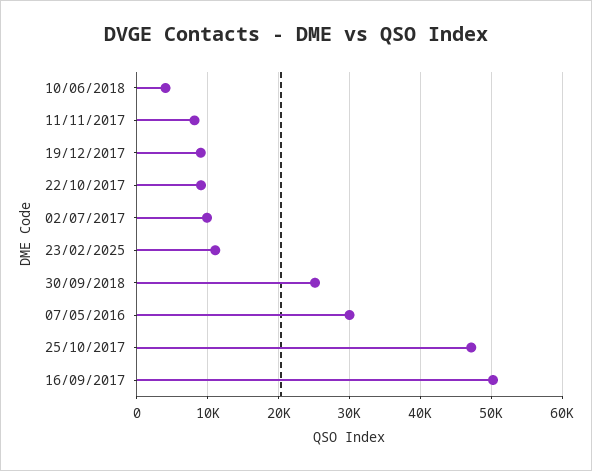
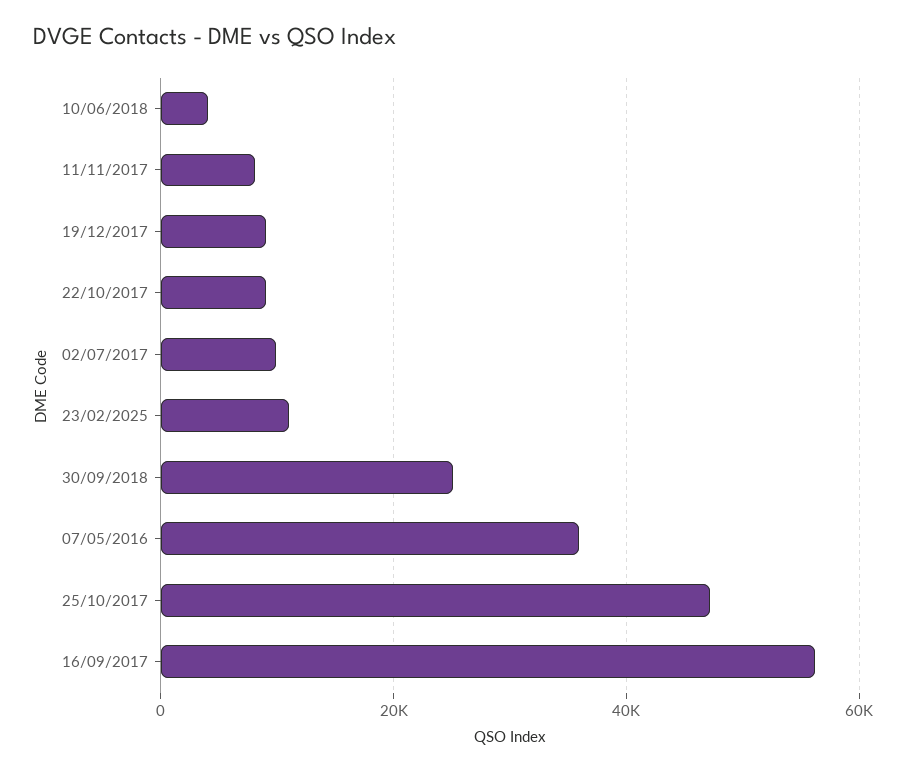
07/05/2016: 30000 -> 36000
16/09/2017: 50000 -> 56000

